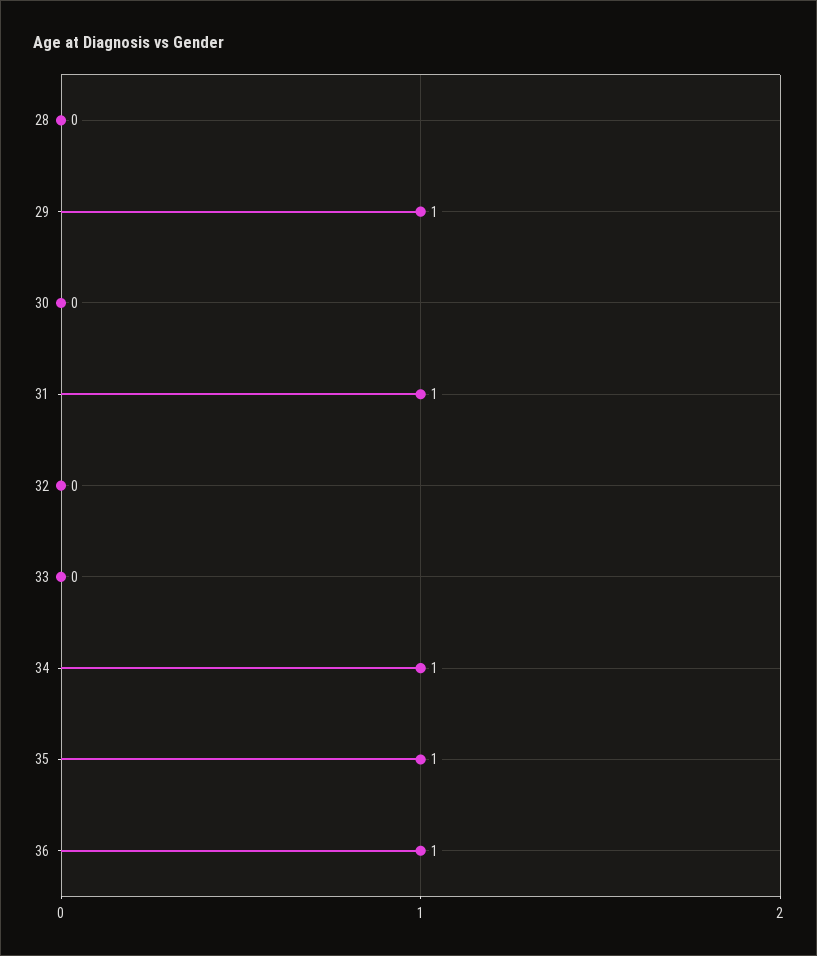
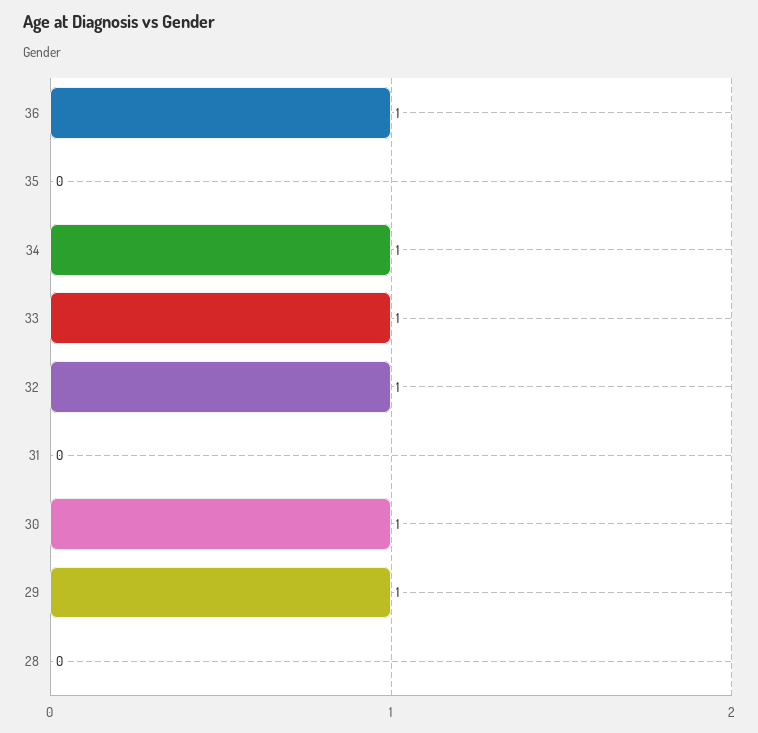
30: 0 -> 1
31: 1 -> 0
32: 0 -> 1
33: 0 -> 1
35: 1 -> 0

